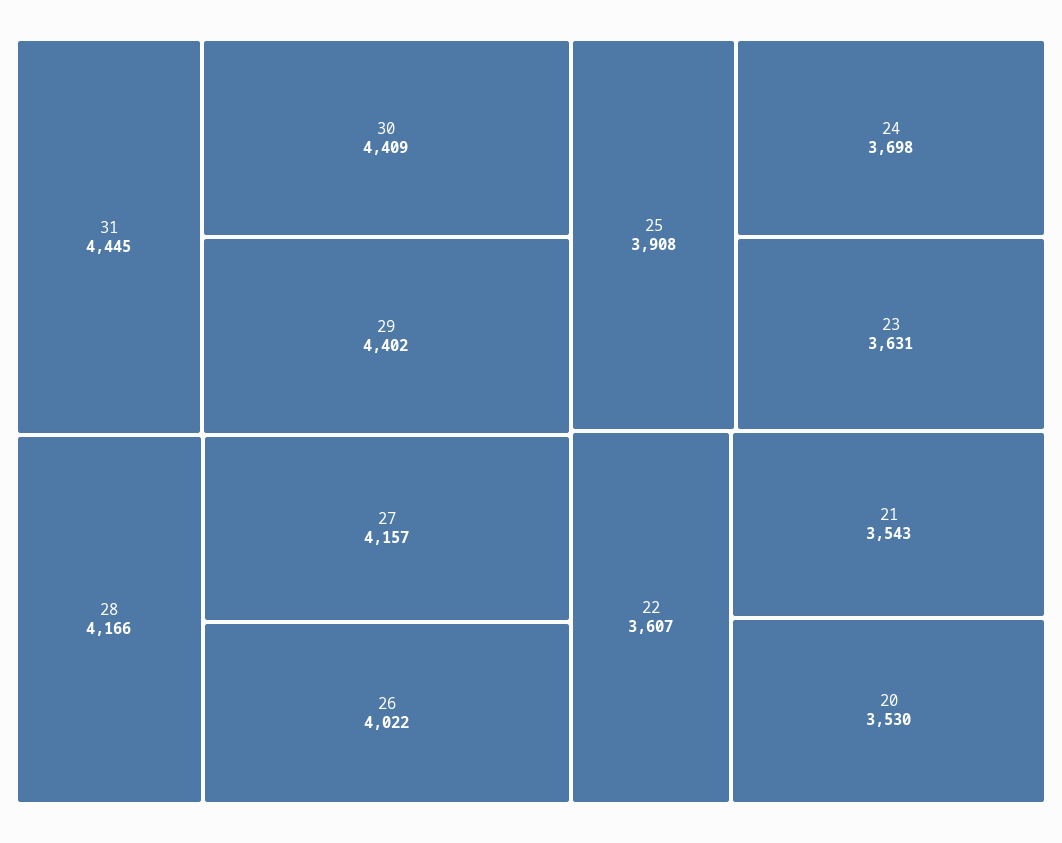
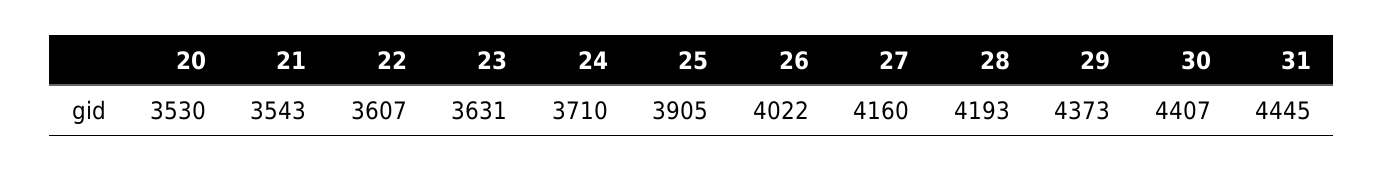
30: 4409 -> 4407
29: 4402 -> 4373
28: 4166 -> 4193
27: 4157 -> 4160
25: 3908 -> 3905
24: 3698 -> 3710

